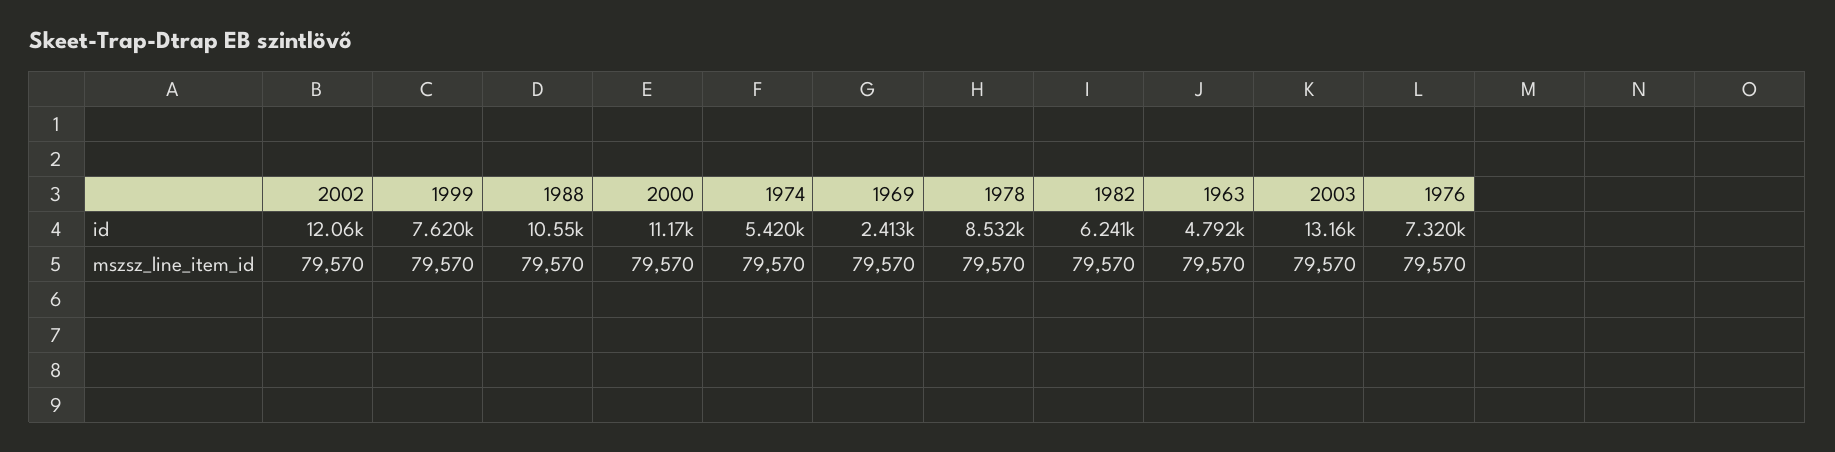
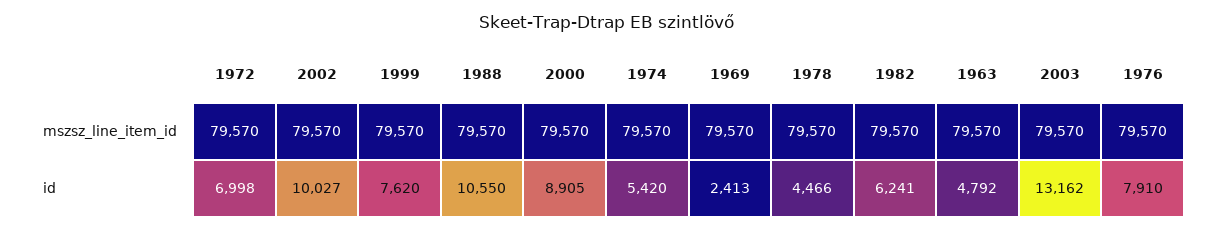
2002, id: 12060 -> 10027
2000, id: 11170 -> 8905
1978, id: 8532 -> 4466
1976, id: 7320 -> 7910
1972, mszsz_line_item_id: none -> 79570
1972, id: none -> 6998

